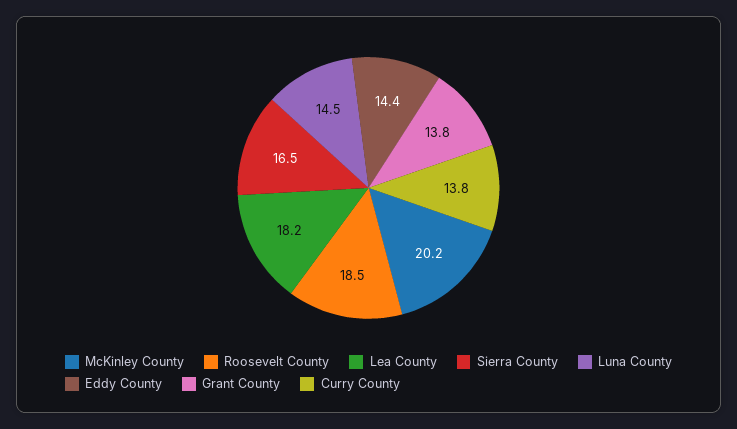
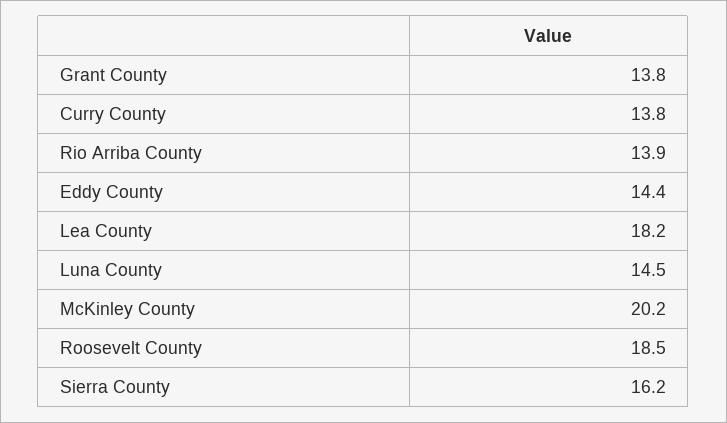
Sierra County: 16.5 -> 16.2
Rio Arriba County: none -> 13.9

